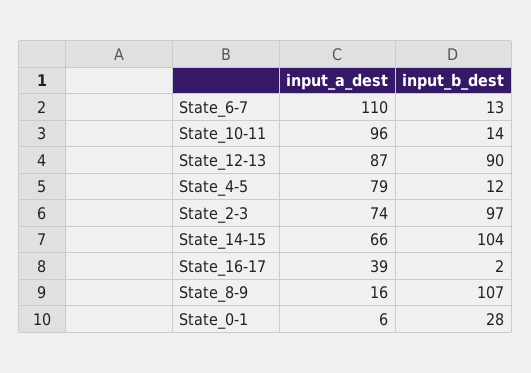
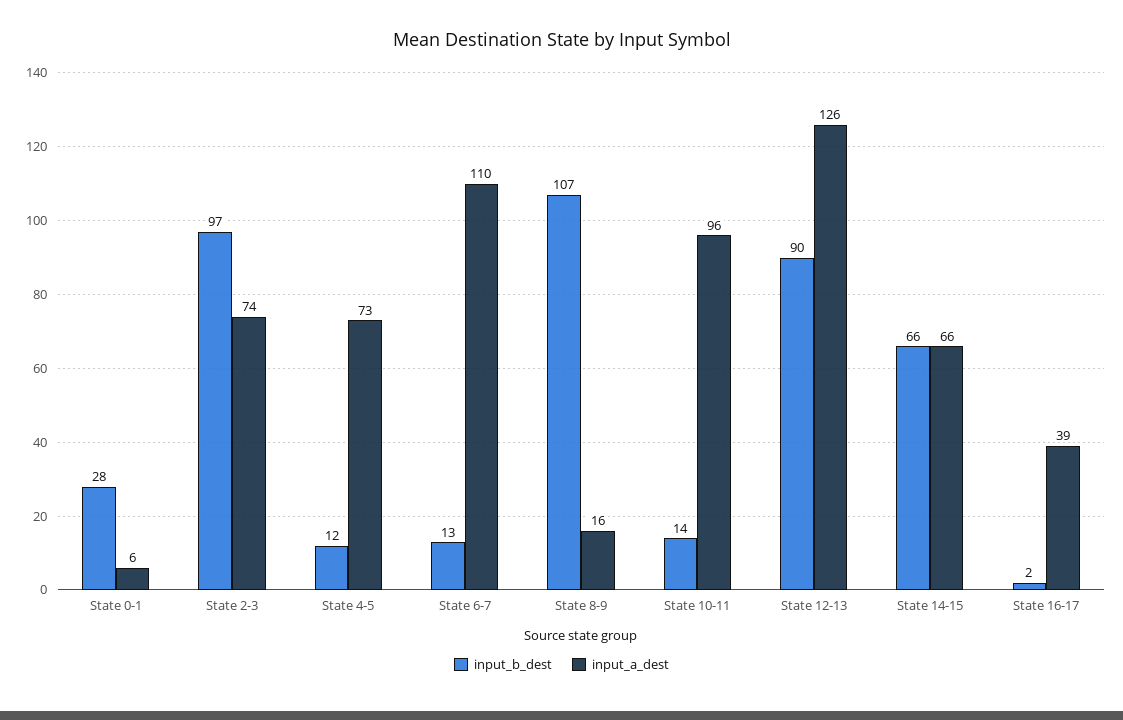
input_a_dest, State_12-13: 87 -> 126
input_a_dest, State_4-5: 79 -> 73
input_b_dest, State_14-15: 104 -> 66

